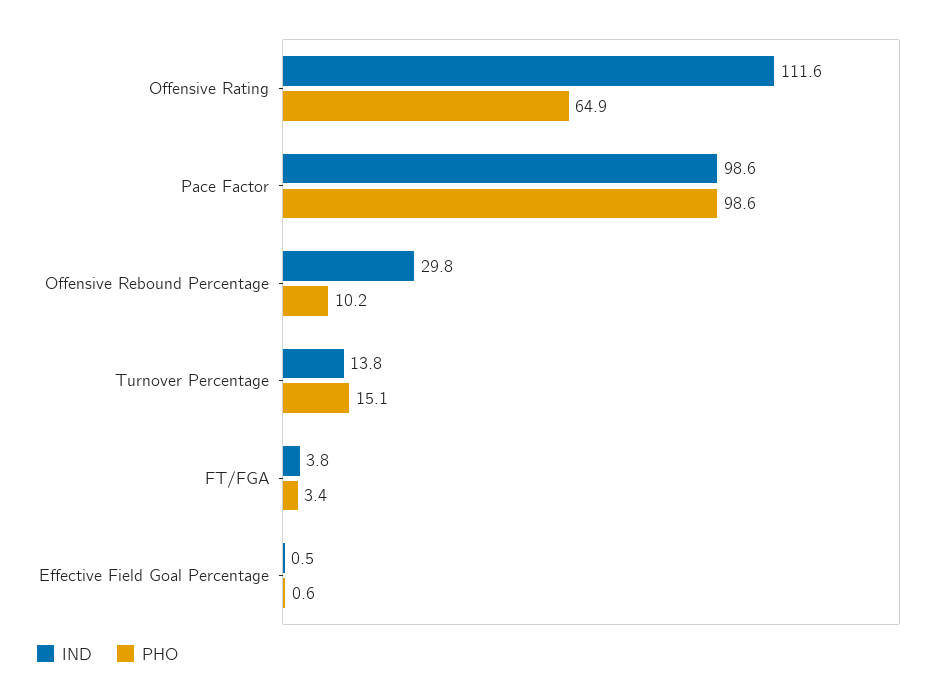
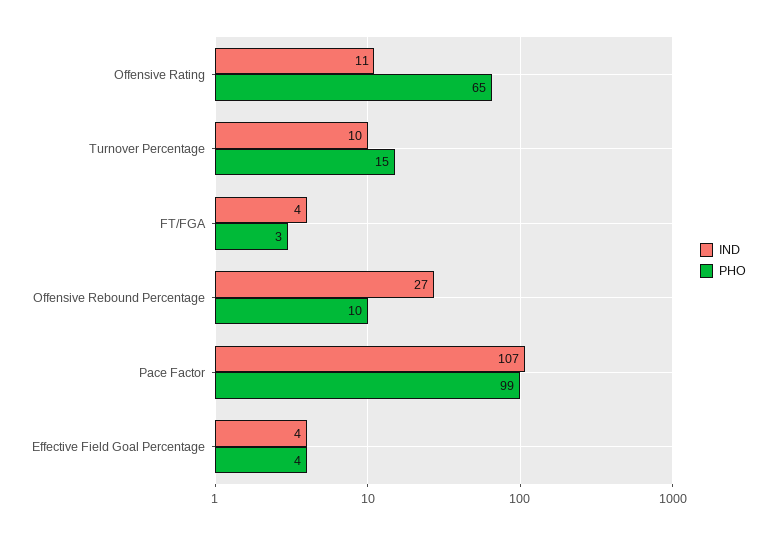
IND, Offensive Rating: 111.6 -> 11
IND, Pace Factor: 98.6 -> 107
IND, Offensive Rebound Percentage: 29.8 -> 27
IND, Turnover Percentage: 13.8 -> 10
IND, Effective Field Goal Percentage: 0.5 -> 4
PHO, Effective Field Goal Percentage: 0.6 -> 4

